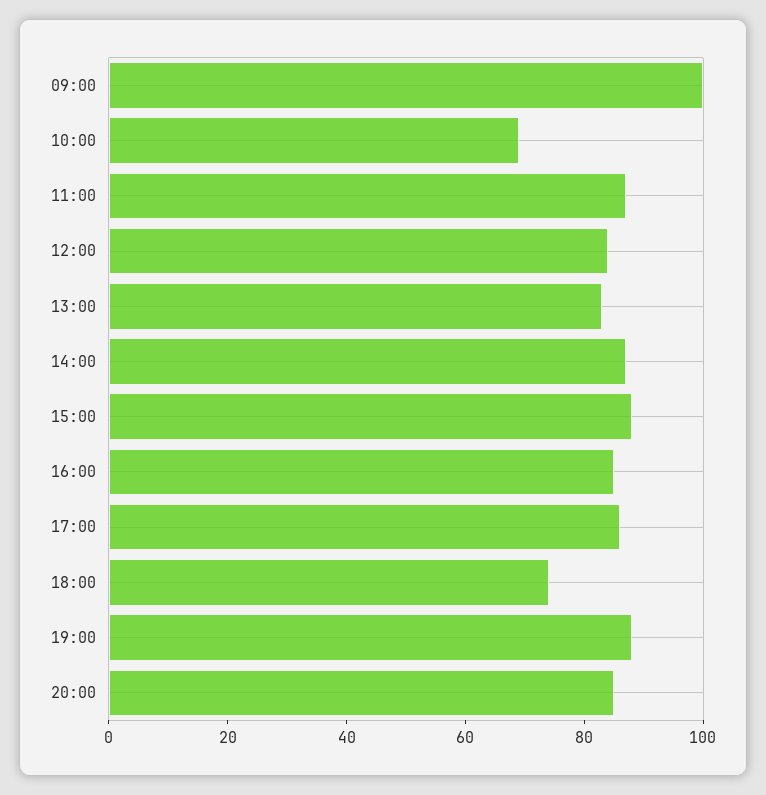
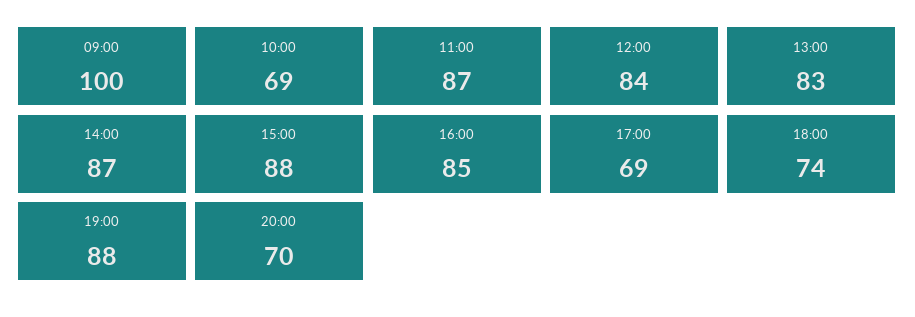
17:00: 85 -> 69
20:00: 85 -> 70

